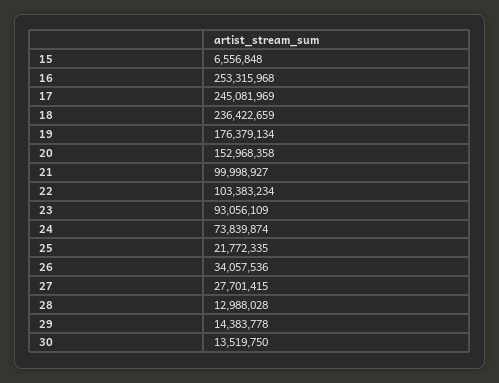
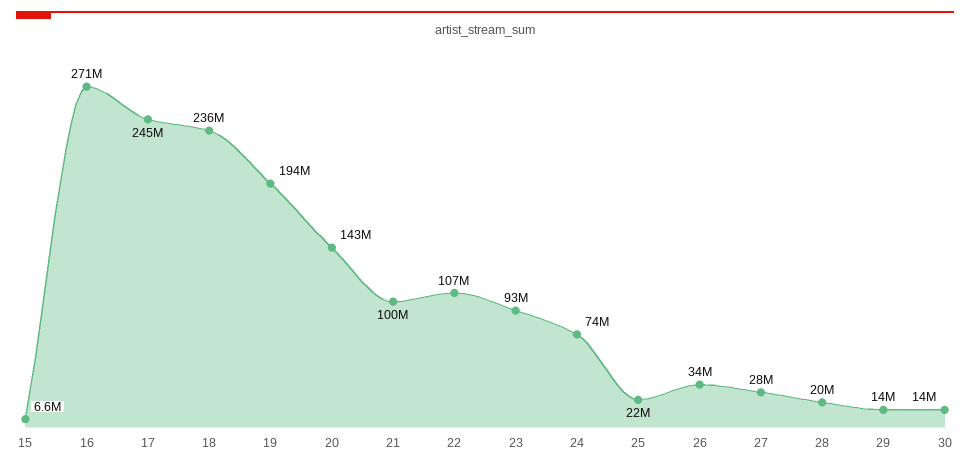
16: 253315968 -> 271000000
19: 176379134 -> 194000000
20: 152968358 -> 143000000
22: 103383234 -> 107000000
28: 12988028 -> 20000000

